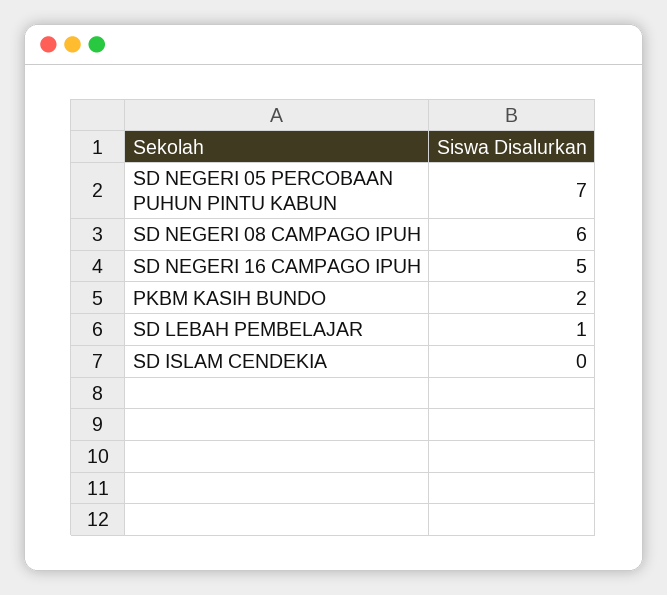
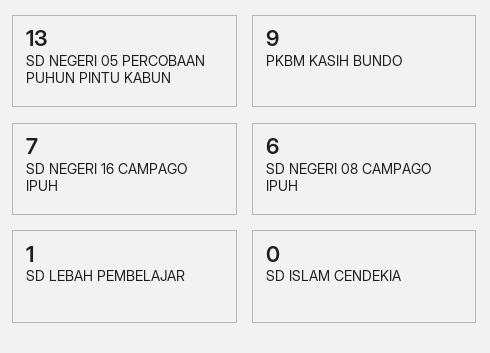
SD NEGERI 05 PERCOBAAN PUHUN PINTU KABUN: 7 -> 13
SD NEGERI 16 CAMPAGO IPUH: 5 -> 7
PKBM KASIH BUNDO: 2 -> 9

